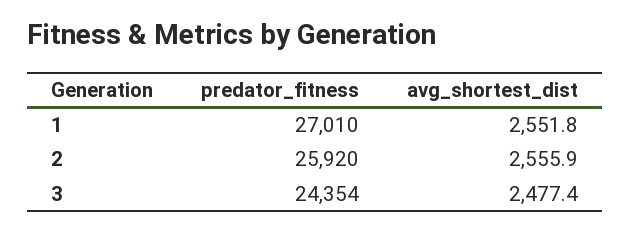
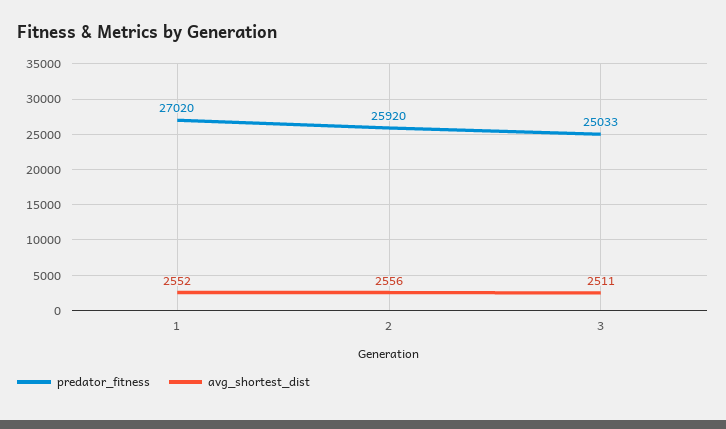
predator_fitness, 1: 27010 -> 27020
predator_fitness, 3: 24354 -> 25033
avg_shortest_dist, 3: 2477.4 -> 2511

